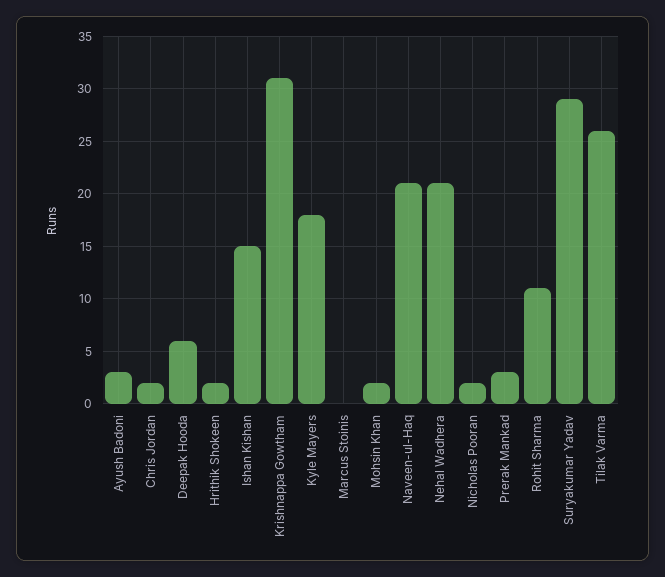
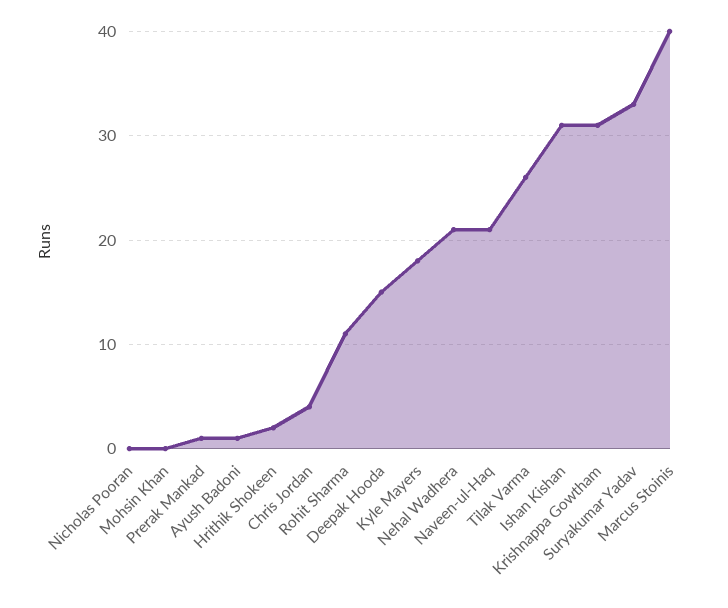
Ayush Badoni: 3 -> 1
Chris Jordan: 2 -> 4
Deepak Hooda: 6 -> 15
Ishan Kishan: 15 -> 31
Marcus Stoinis: 0 -> 40
Mohsin Khan: 2 -> 0
Nicholas Pooran: 2 -> 0
Prerak Mankad: 3 -> 1
Suryakumar Yadav: 29 -> 33

